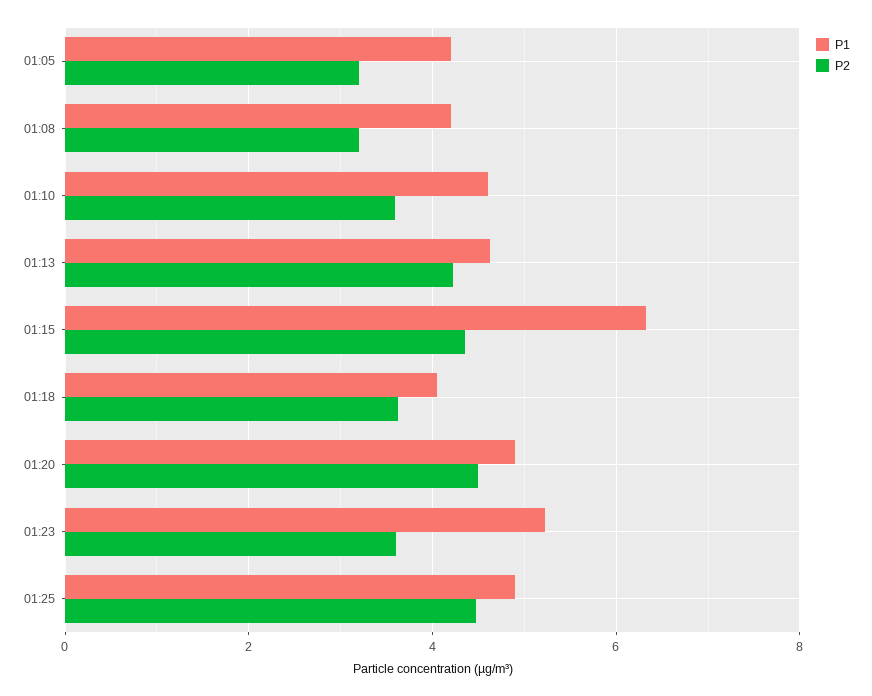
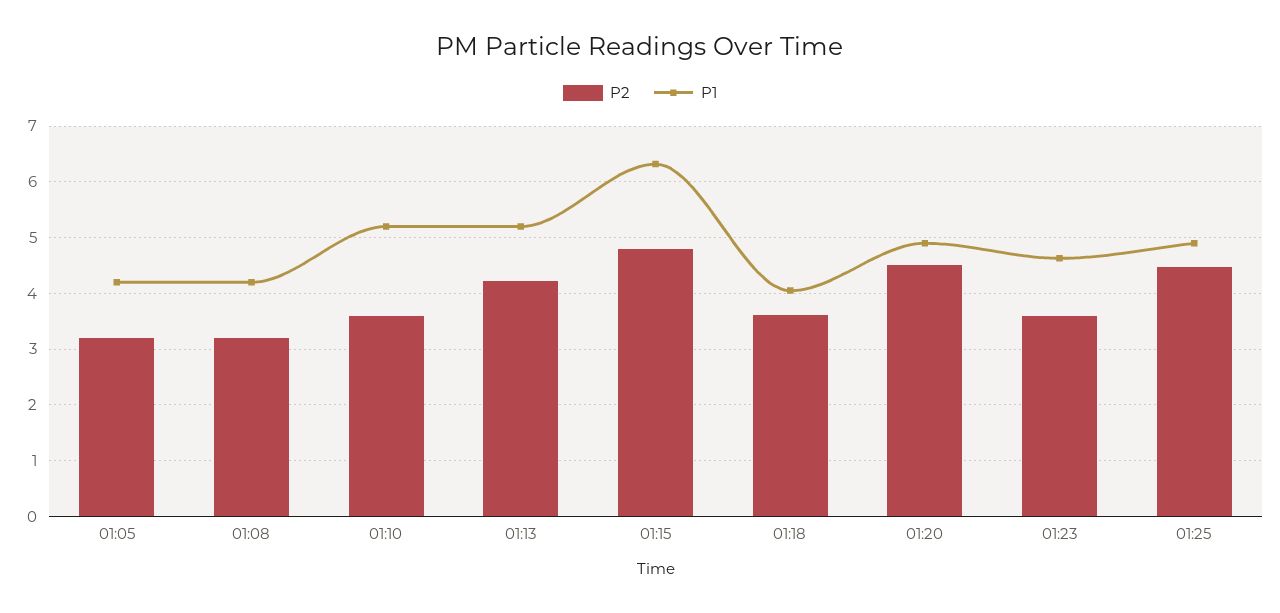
P1, 01:10: 4.6 -> 5.2
P1, 01:13: 4.6 -> 5.2
P2, 01:15: 4.4 -> 4.8
P1, 01:23: 5.2 -> 4.6

